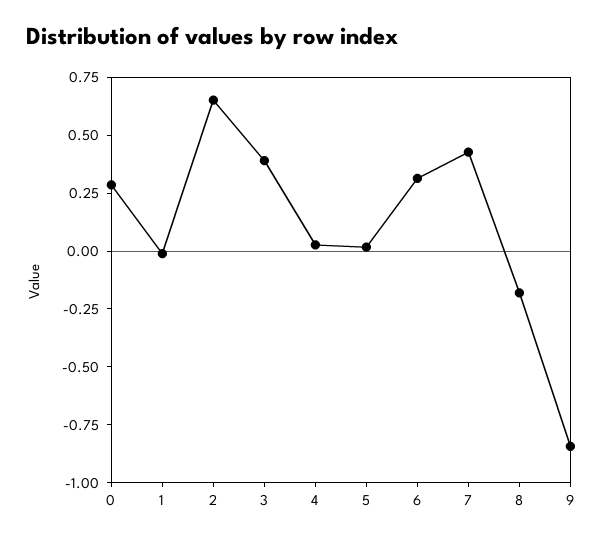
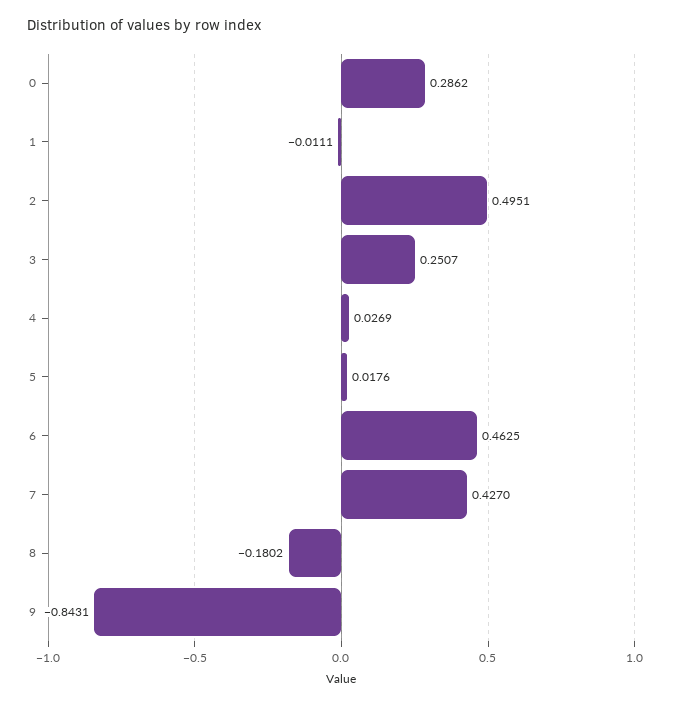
2: 0.65 -> 0.4951
3: 0.4 -> 0.2507
6: 0.3 -> 0.4625

